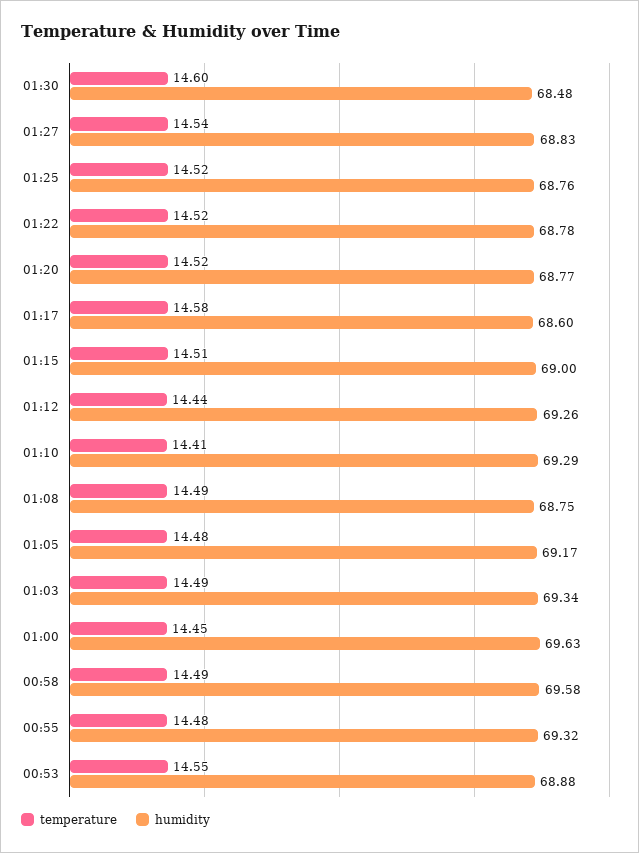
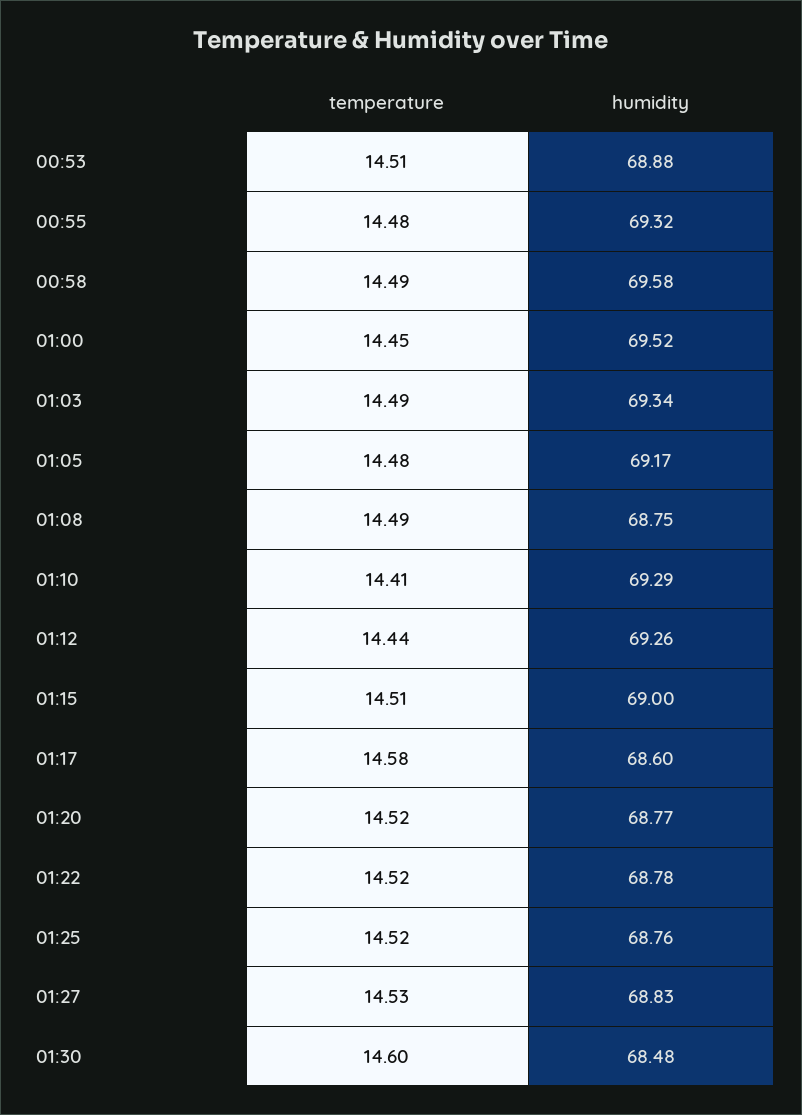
temperature, 01:27: 14.54 -> 14.53
humidity, 01:00: 69.63 -> 69.52
temperature, 00:53: 14.55 -> 14.51

